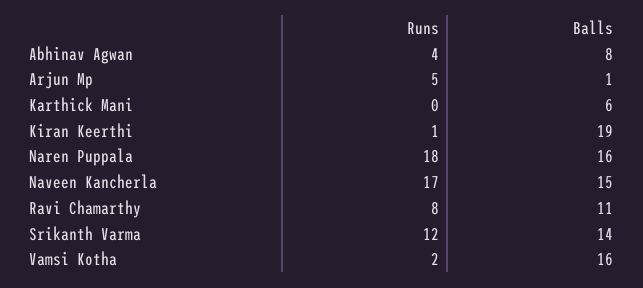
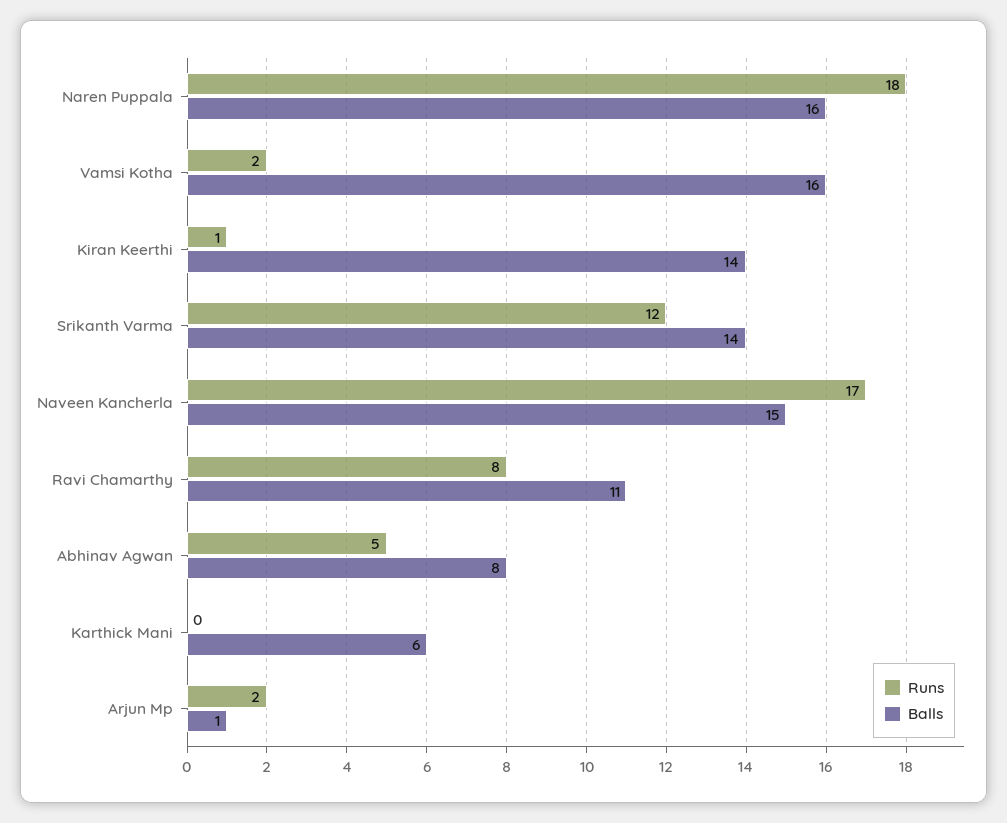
Runs, Abhinav Agwan: 4 -> 5
Runs, Arjun Mp: 5 -> 2
Balls, Kiran Keerthi: 19 -> 14

